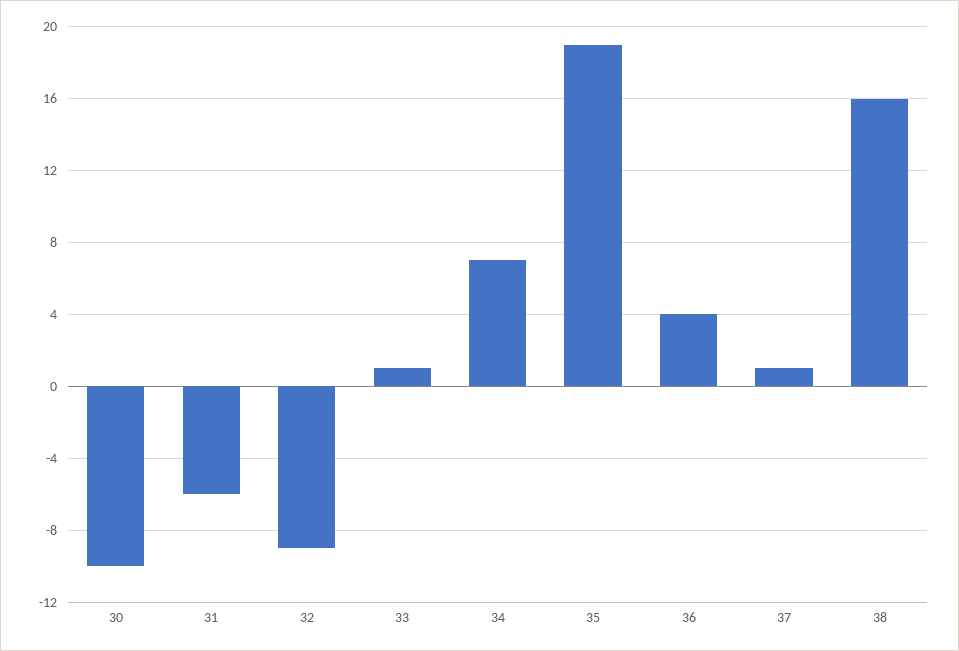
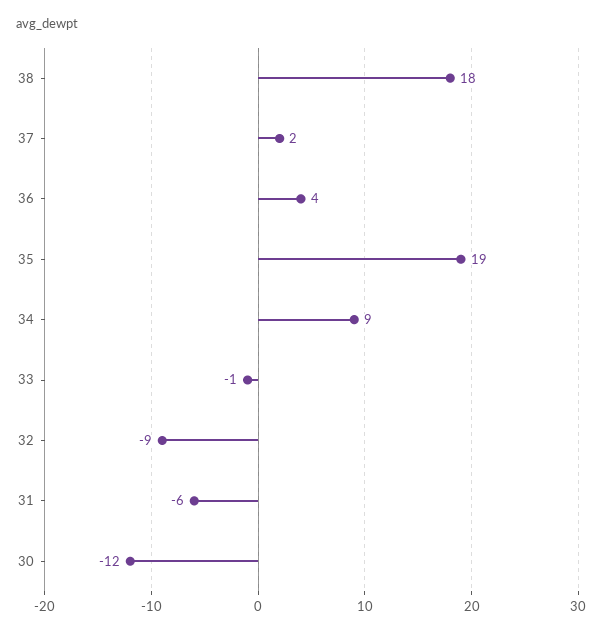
30: -10 -> -12
33: 1 -> -1
34: 7 -> 9
37: 1 -> 2
38: 16 -> 18

